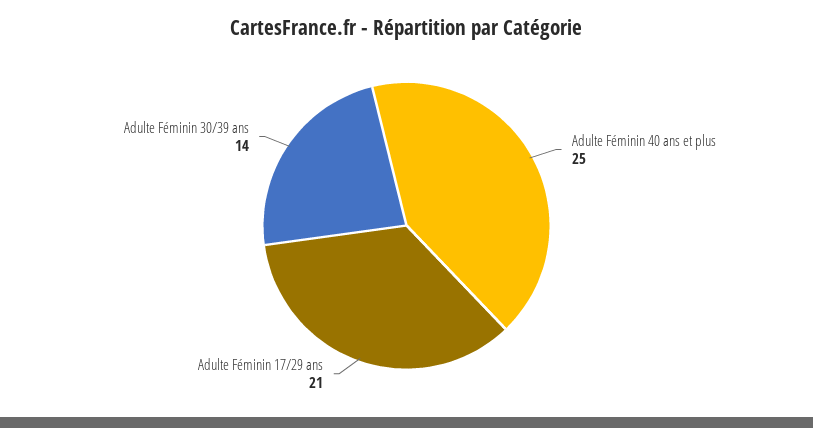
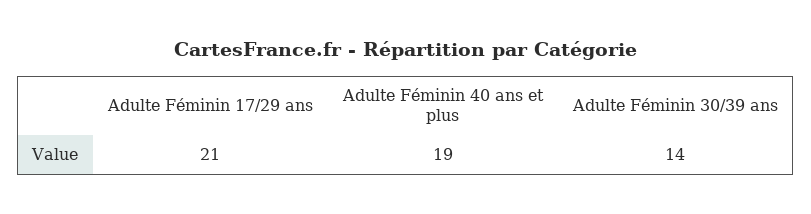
Adulte Féminin 40 ans et plus: 25 -> 19

